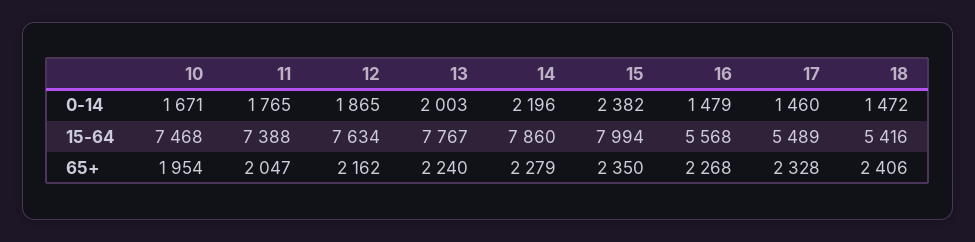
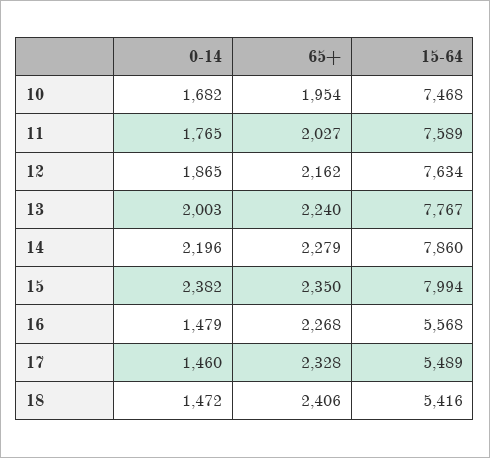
10, 0-14: 1671 -> 1682
11, 15-64: 7388 -> 7589
11, 65+: 2047 -> 2027

